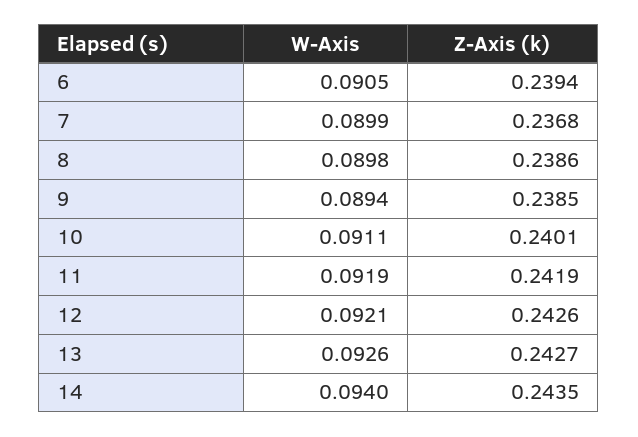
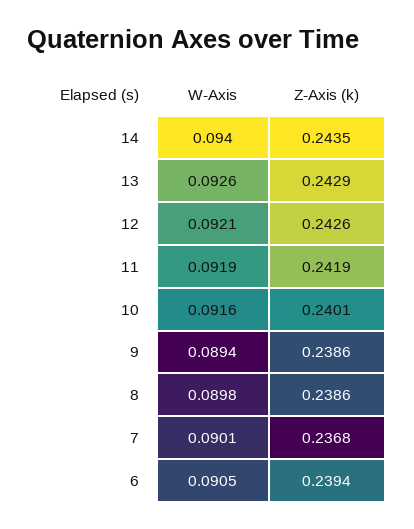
W-Axis, 7: 0.0899 -> 0.0901
Z-Axis (k), 9: 0.2385 -> 0.2386
W-Axis, 10: 0.0911 -> 0.0916
Z-Axis (k), 13: 0.2427 -> 0.2429

